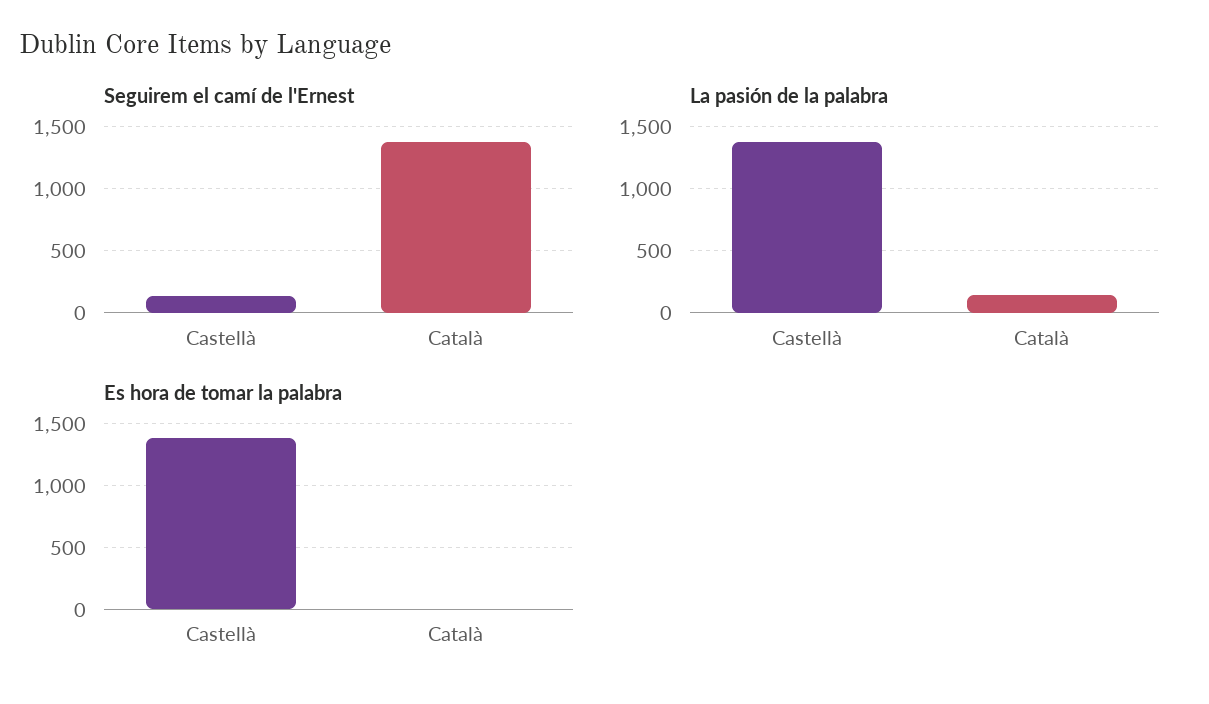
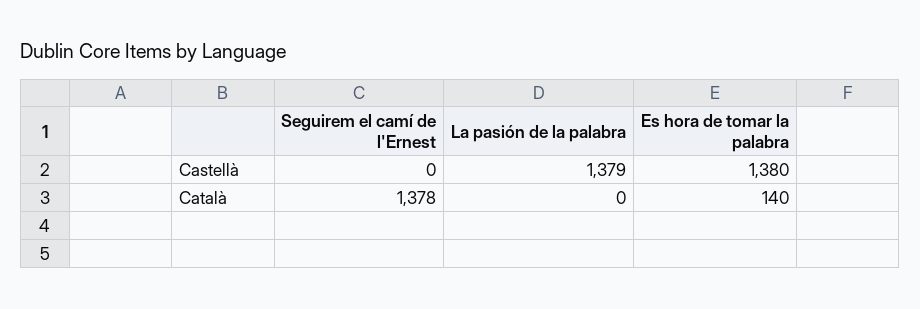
Seguirem el camí de l'Ernest, Castellà: 150 -> 0
La pasión de la palabra, Català: 150 -> 0
Es hora de tomar la palabra, Català: 0 -> 140

